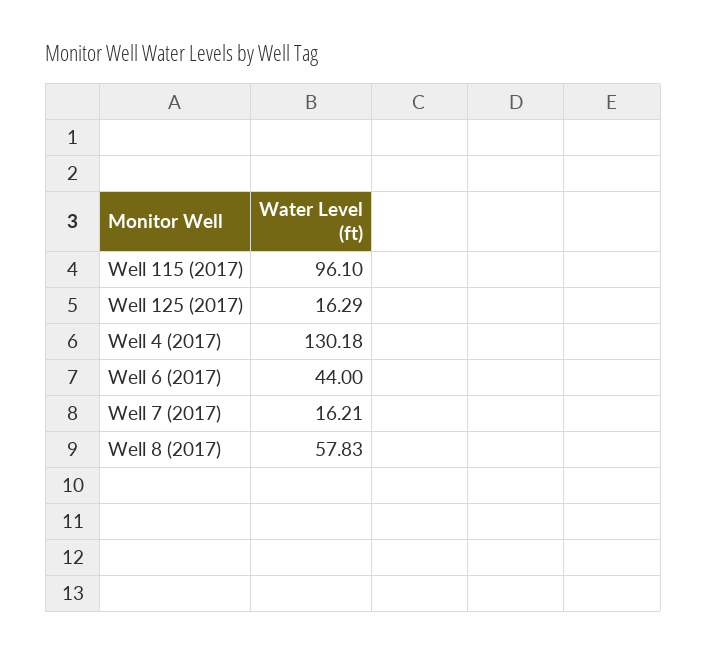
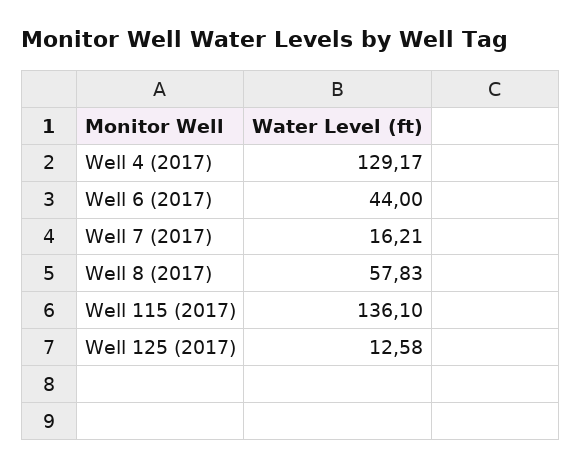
Well 115 (2017): 96.1 -> 136.1
Well 125 (2017): 16.29 -> 12.58
Well 4 (2017): 130.18 -> 129.17

